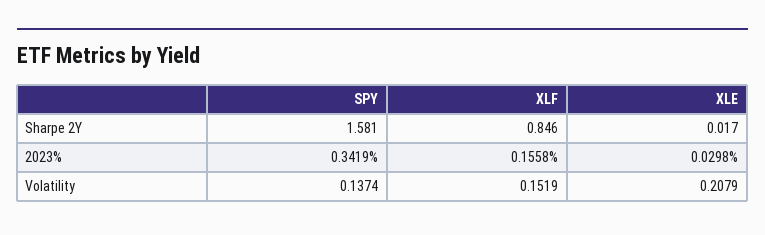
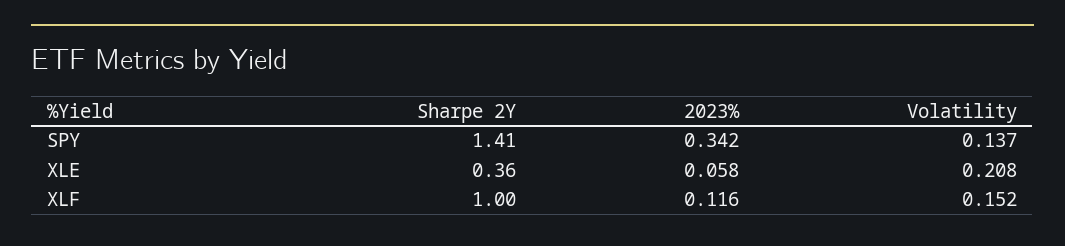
SPY, Sharpe 2Y: 1.581 -> 1.41
XLF, Sharpe 2Y: 0.846 -> 1
XLE, Sharpe 2Y: 0.017 -> 0.36
XLF, 2023%: 0.1558 -> 0.116
XLE, 2023%: 0.0298 -> 0.058

